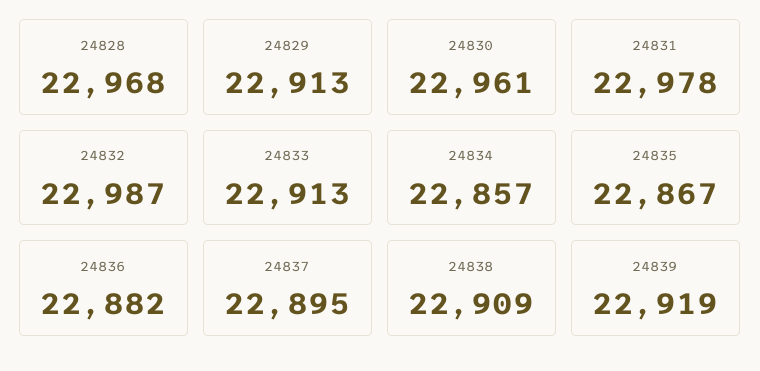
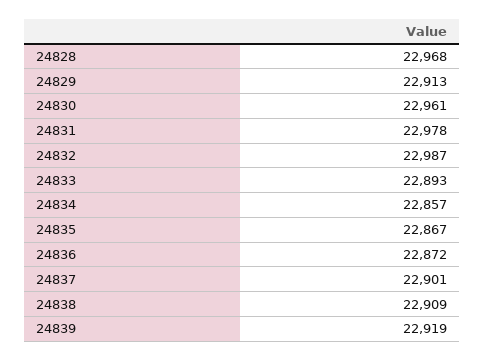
24833: 22913 -> 22893
24836: 22882 -> 22872
24837: 22895 -> 22901

